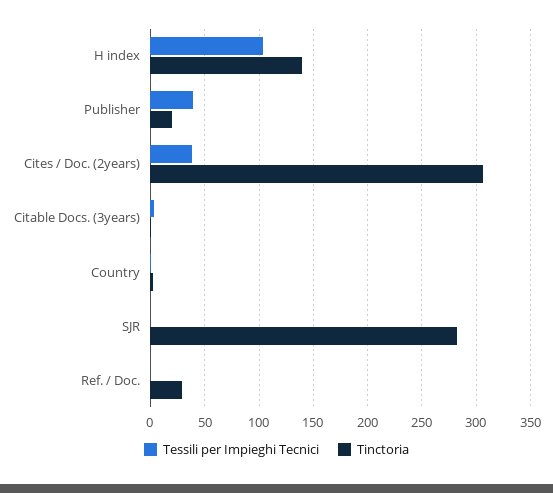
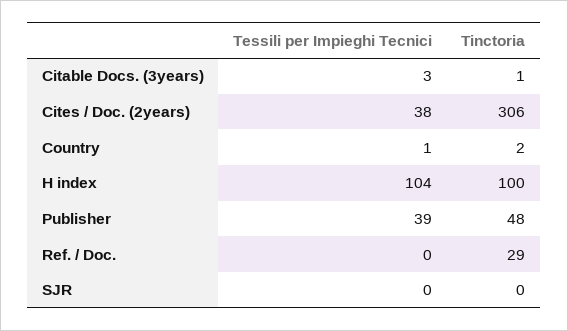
Tinctoria, H index: 140 -> 100
Tinctoria, Publisher: 20 -> 48
Tinctoria, SJR: 280 -> 0

